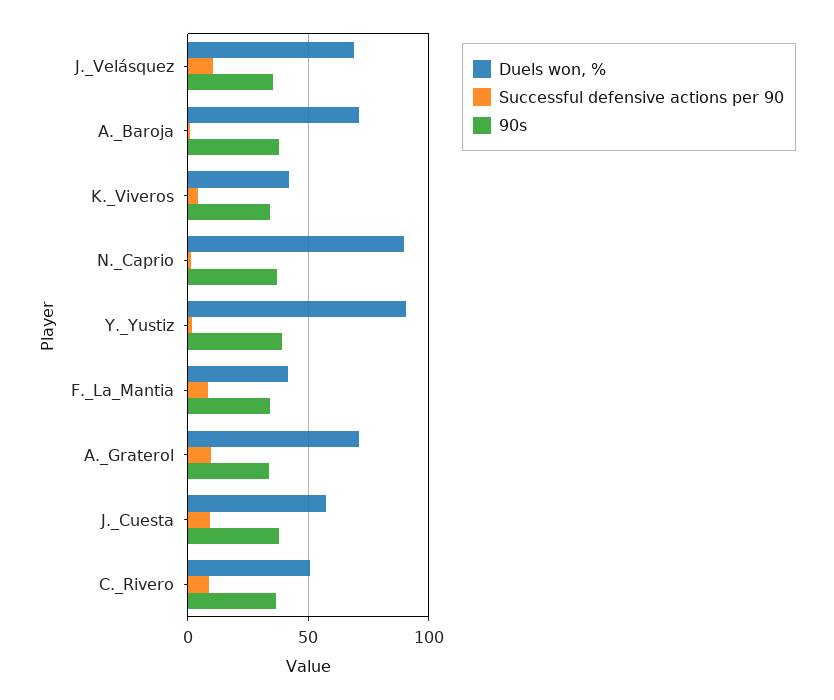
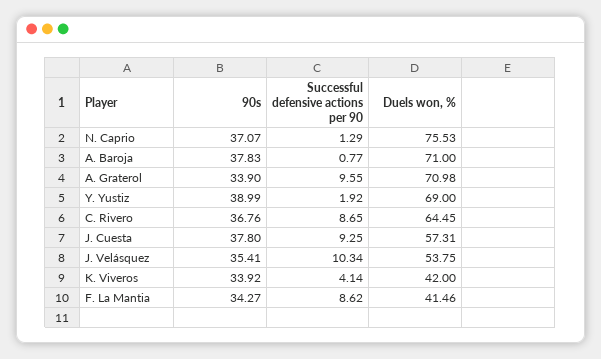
Duels won, %, J._Velásquez: 70 -> 53.75
Duels won, %, N._Caprio: 90 -> 75.53
Duels won, %, Y._Yustiz: 90 -> 69
Duels won, %, C._Rivero: 50 -> 64.45

